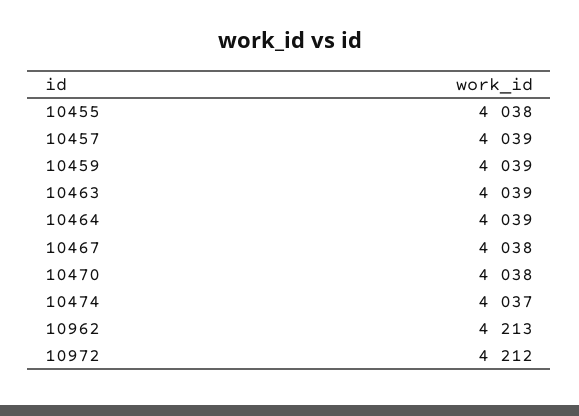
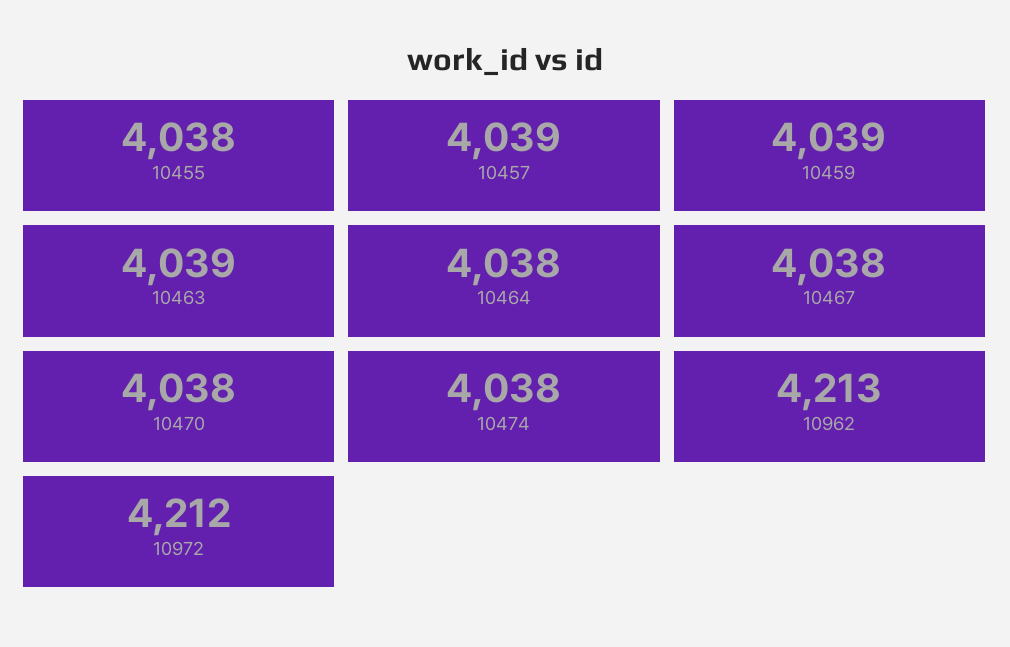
10464: 4039 -> 4038
10474: 4037 -> 4038

